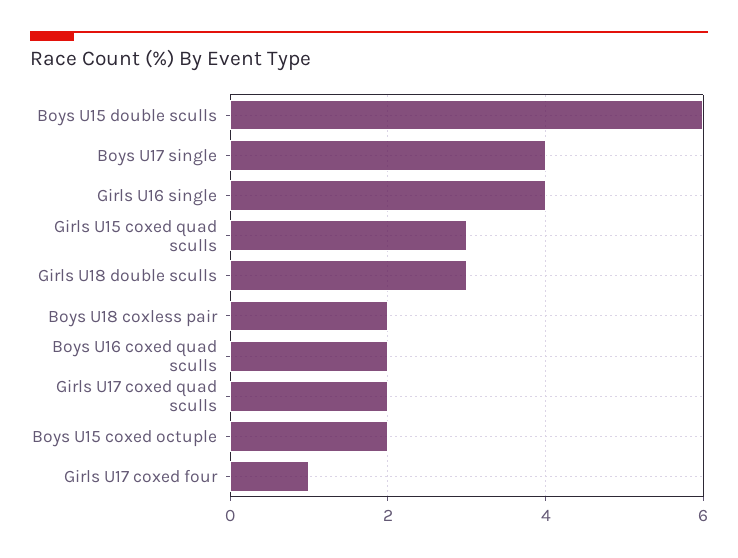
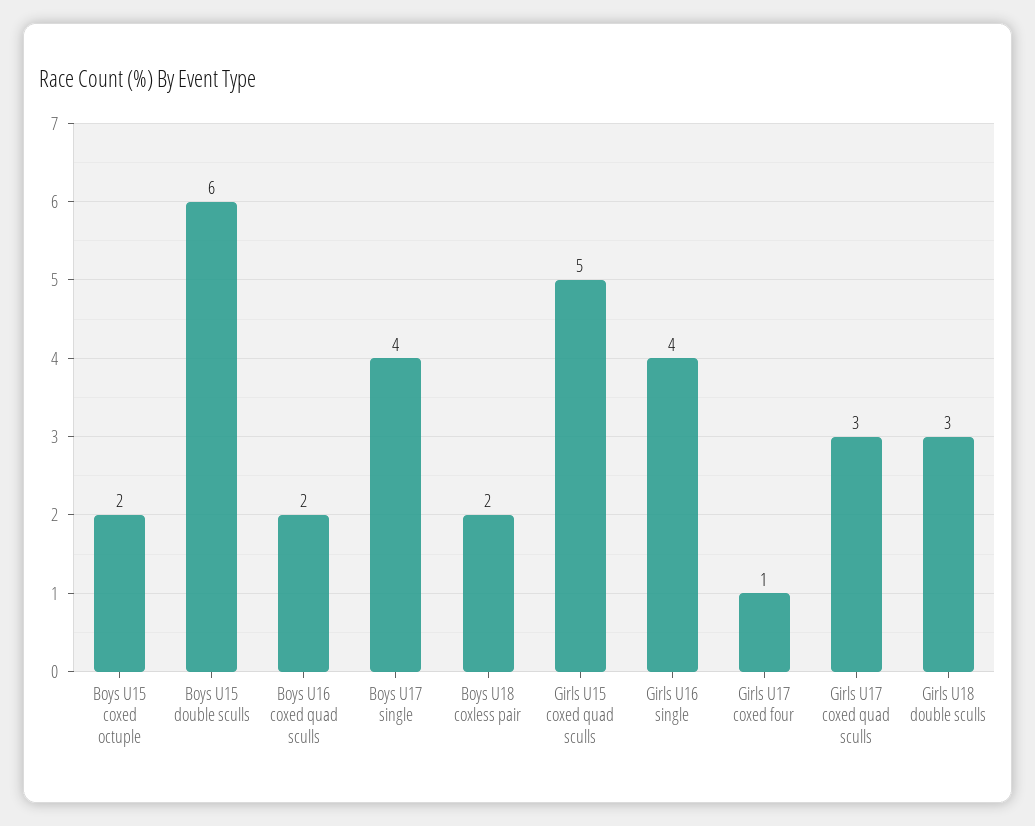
Girls U15 coxed quad sculls: 3 -> 5
Girls U17 coxed quad sculls: 2 -> 3

